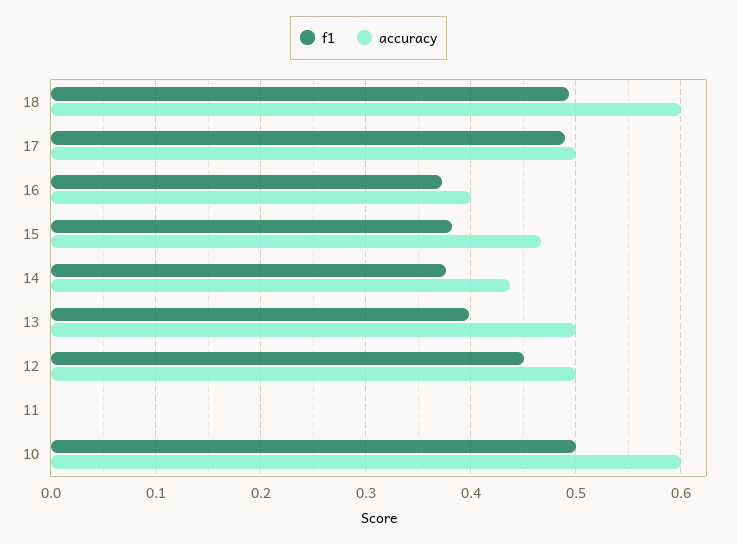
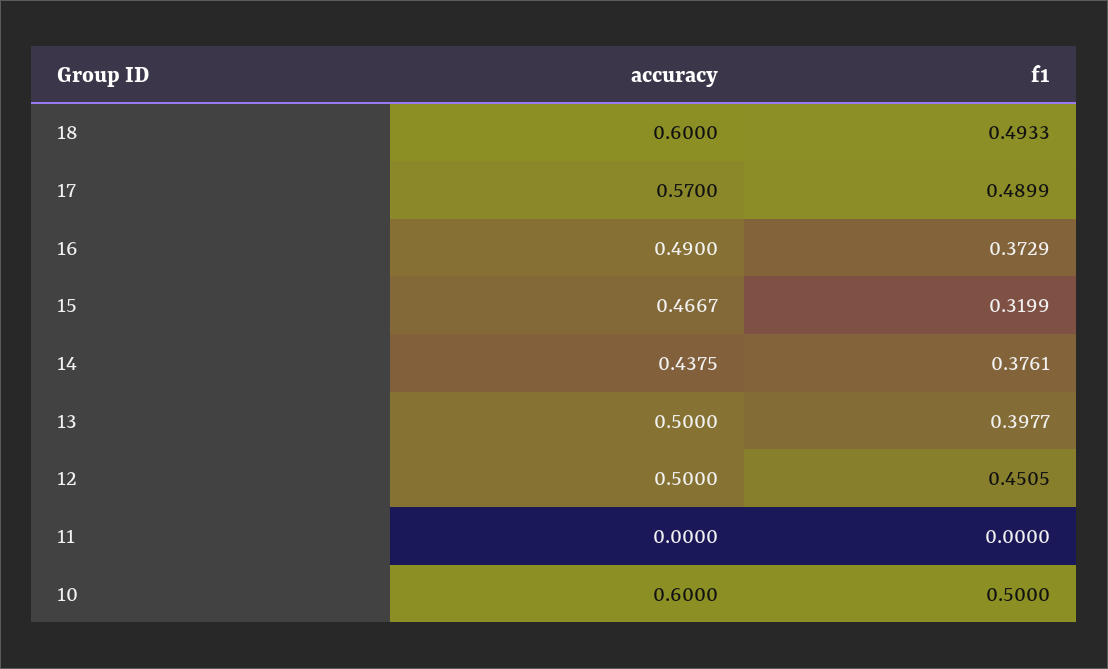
accuracy, 17: 0.5 -> 0.57
accuracy, 16: 0.4 -> 0.49
f1, 15: 0.38 -> 0.3199

